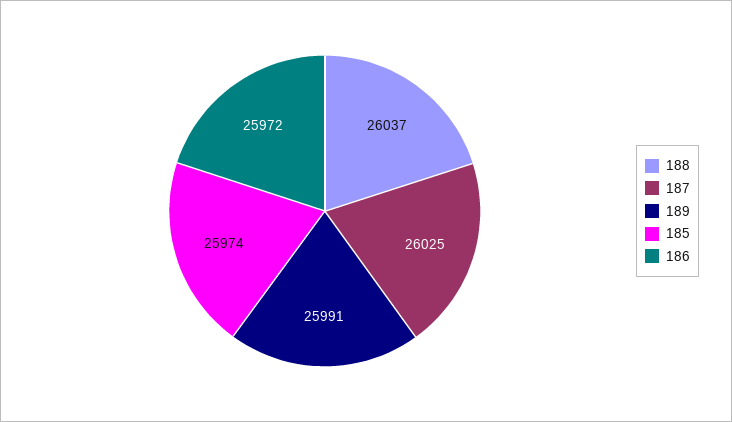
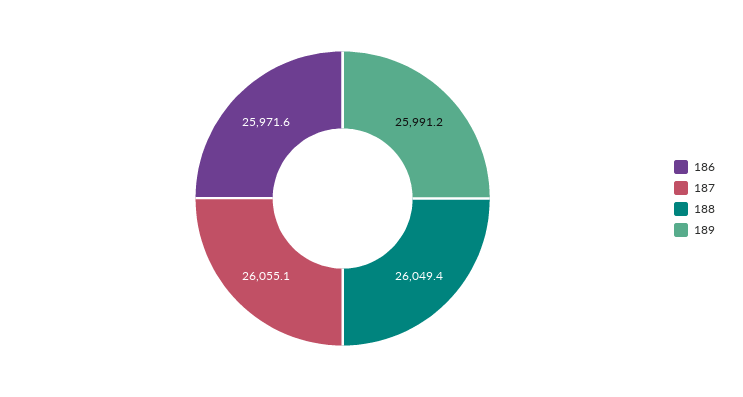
188: 26037 -> 26049.4
187: 26025 -> 26055.1
185: 25974 -> none

